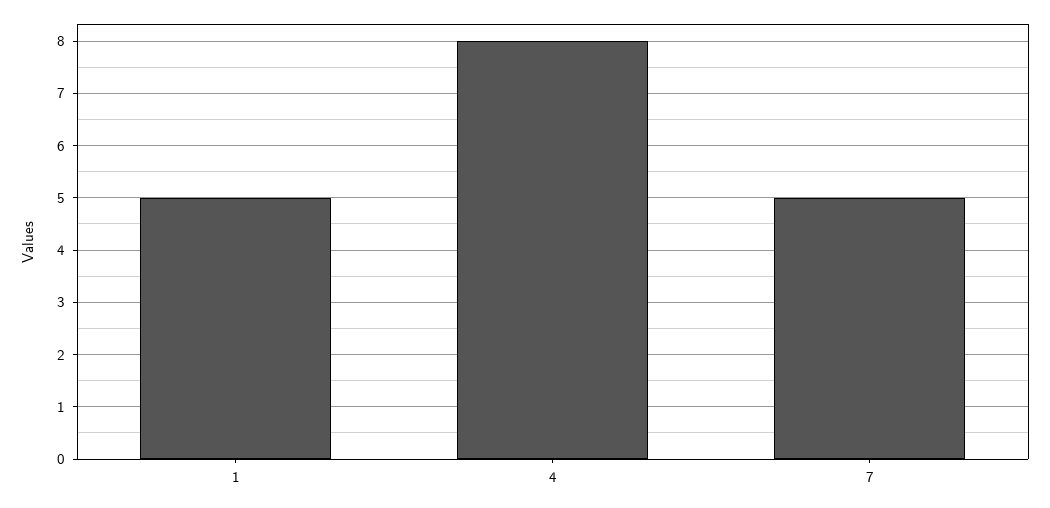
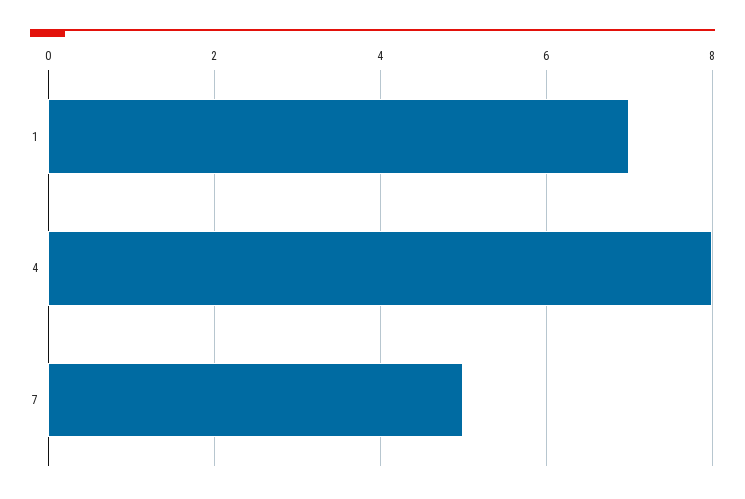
1: 5 -> 7

